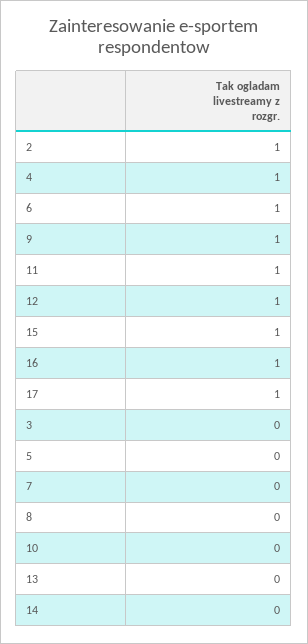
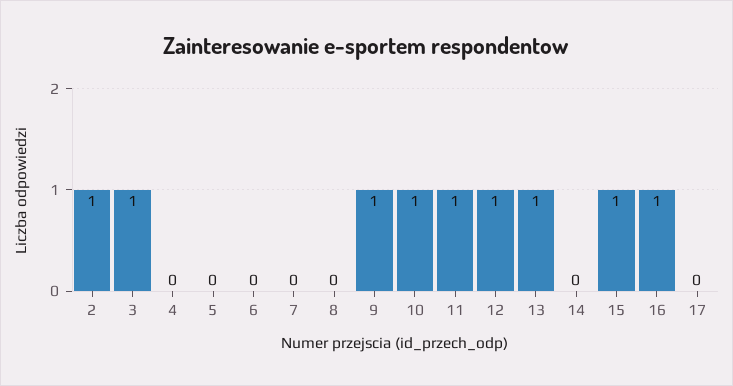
4: 1 -> 0
6: 1 -> 0
17: 1 -> 0
3: 0 -> 1
10: 0 -> 1
13: 0 -> 1

